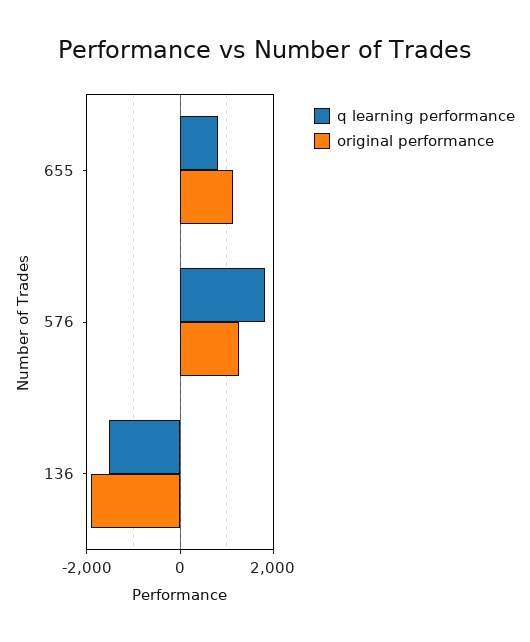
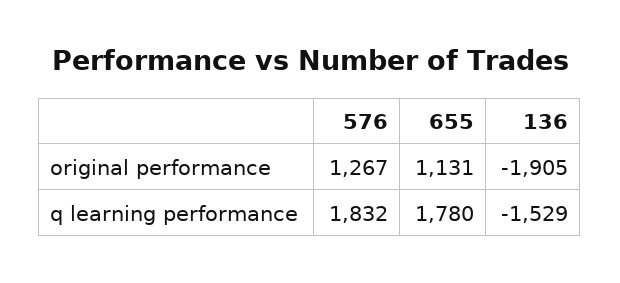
q learning performance, 655: 800 -> 1780

